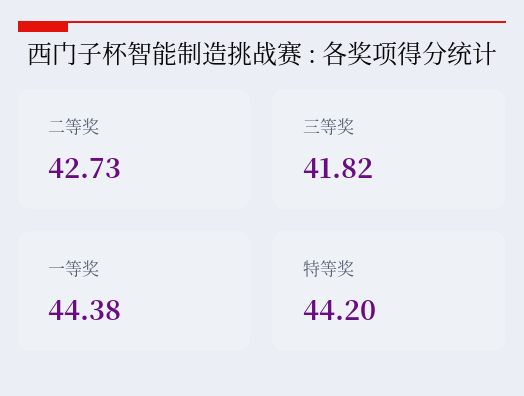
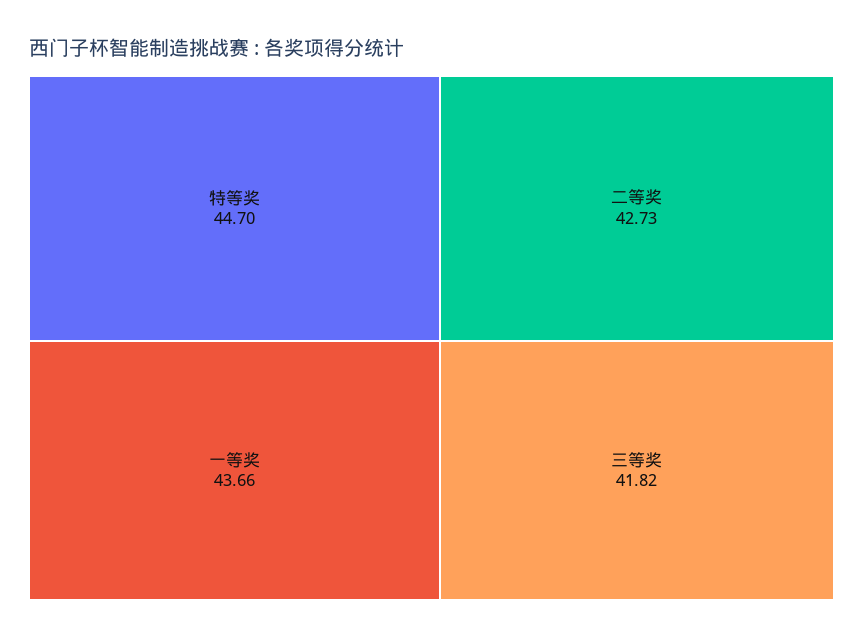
一等奖: 44.38 -> 43.66
特等奖: 44.2 -> 44.7

